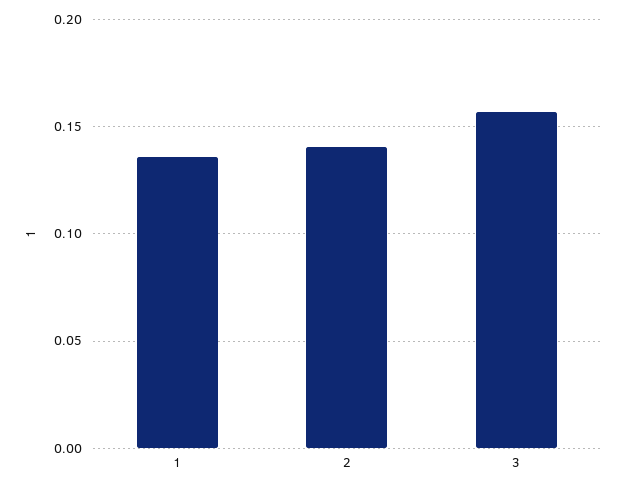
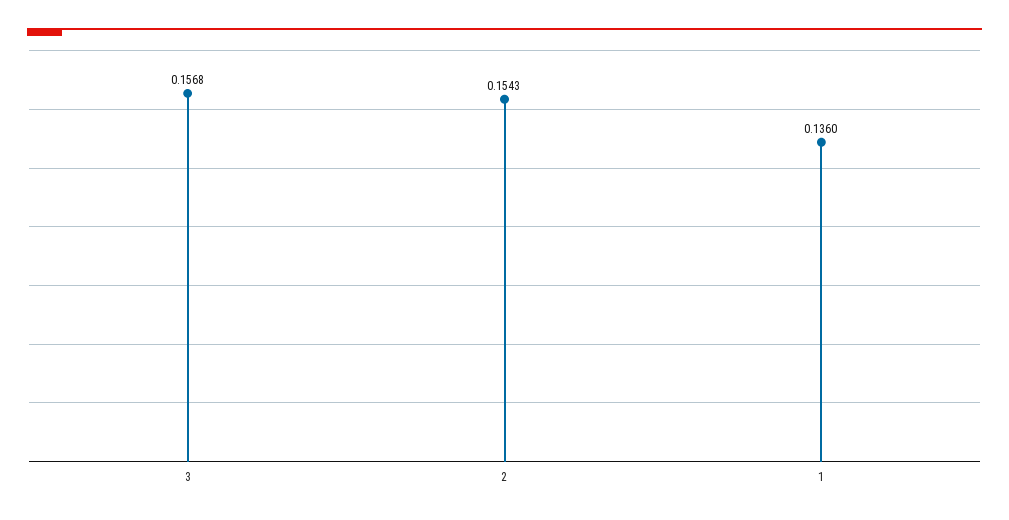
2: 0.14 -> 0.1543

